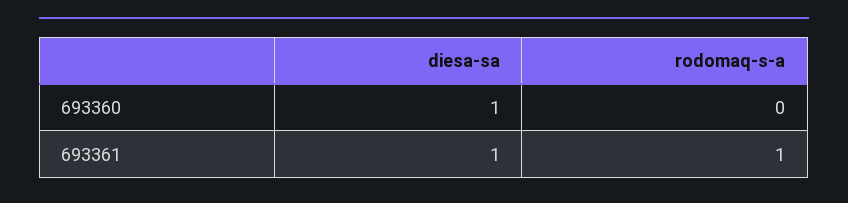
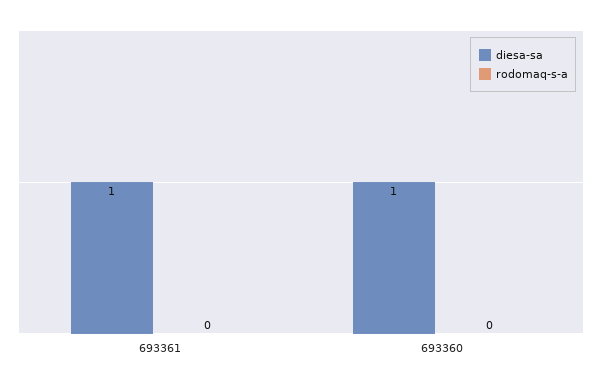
rodomaq-s-a, 693361: 1 -> 0

